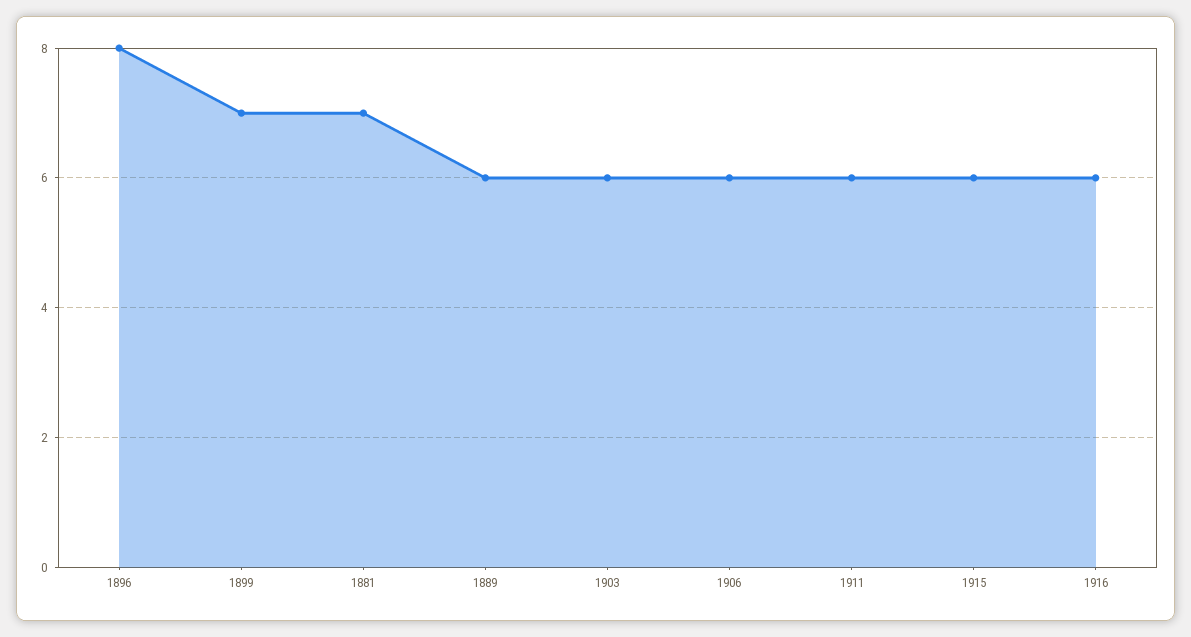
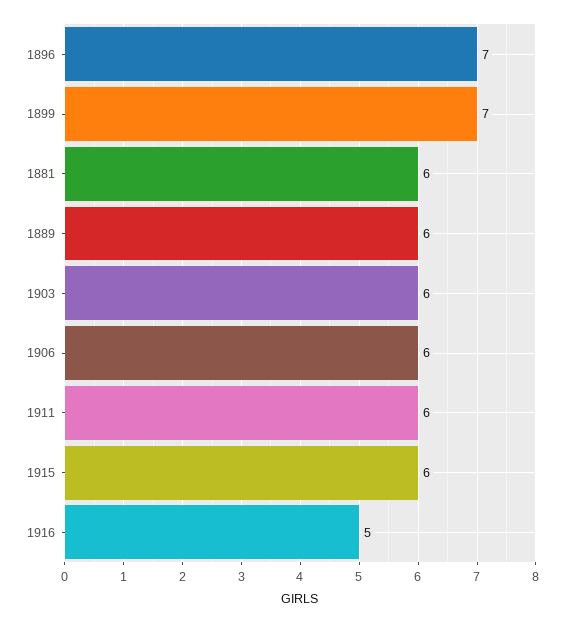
1896: 8 -> 7
1881: 7 -> 6
1916: 6 -> 5

